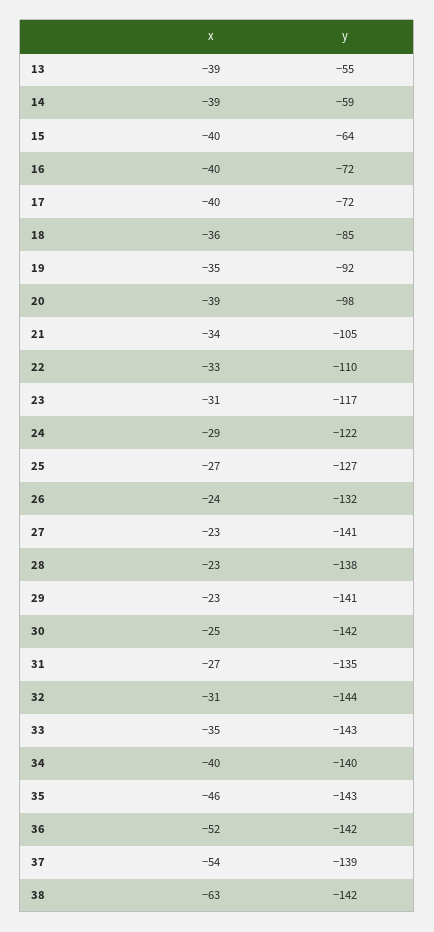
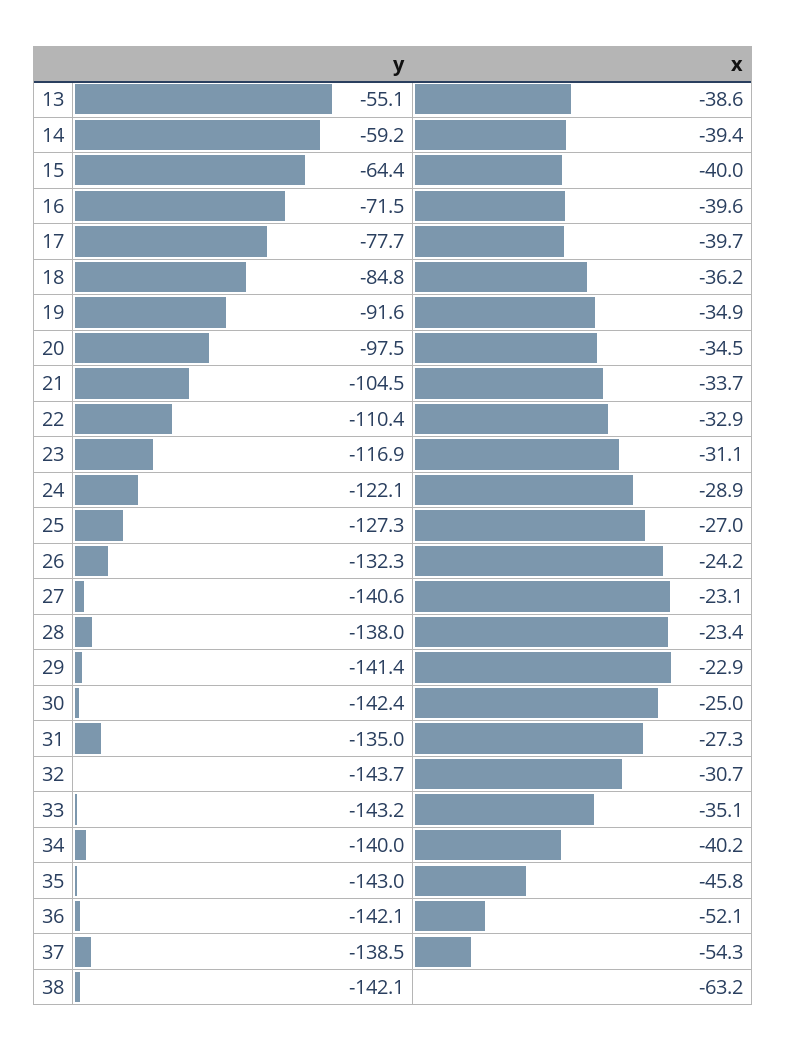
y, 17: -72 -> -77.7
x, 20: -39 -> -34.5

